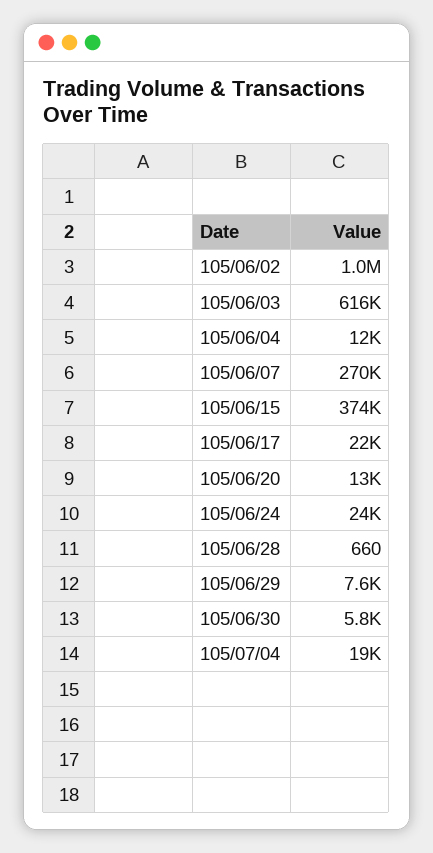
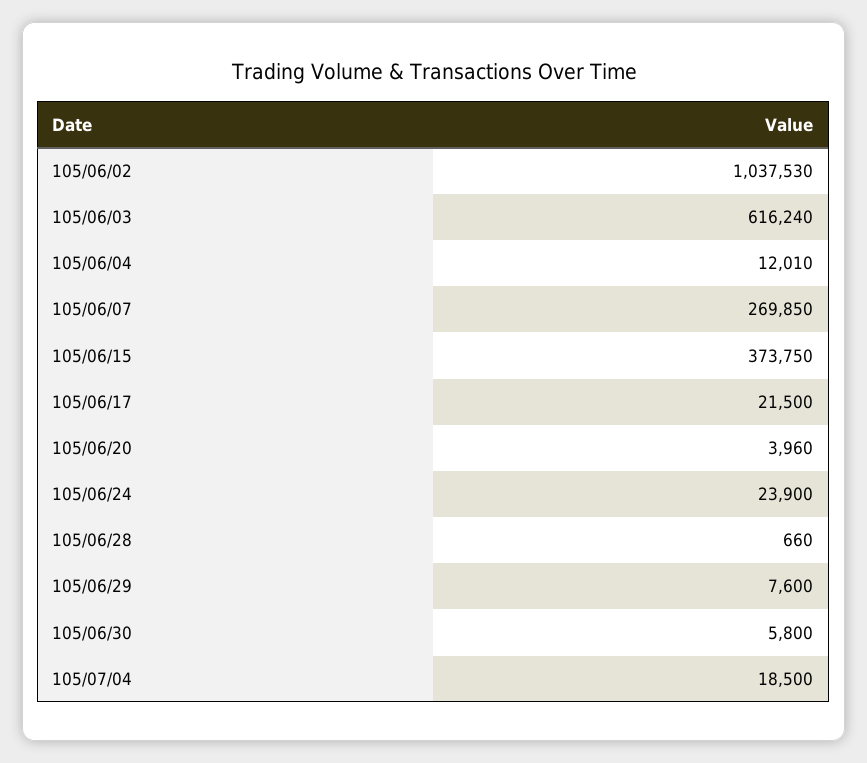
105/06/20: 13000 -> 3960

